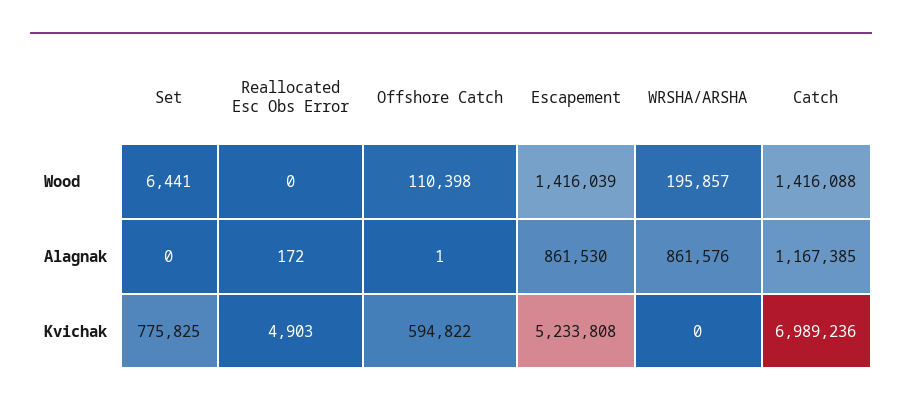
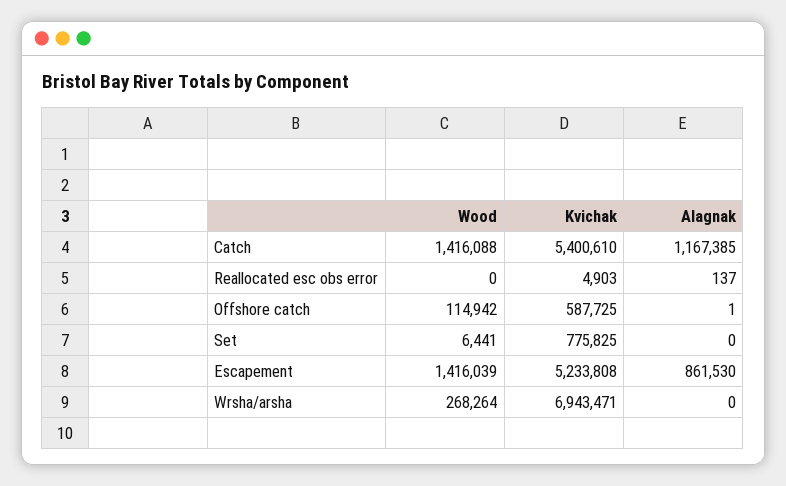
Offshore Catch, Wood: 110398 -> 114942
WRSHA/ARSHA, Wood: 195857 -> 268264
Reallocated Esc Obs Error, Alagnak: 172 -> 137
WRSHA/ARSHA, Alagnak: 861576 -> 0
Offshore Catch, Kvichak: 594822 -> 587725
WRSHA/ARSHA, Kvichak: 0 -> 6943471
Catch, Kvichak: 6989236 -> 5400610

